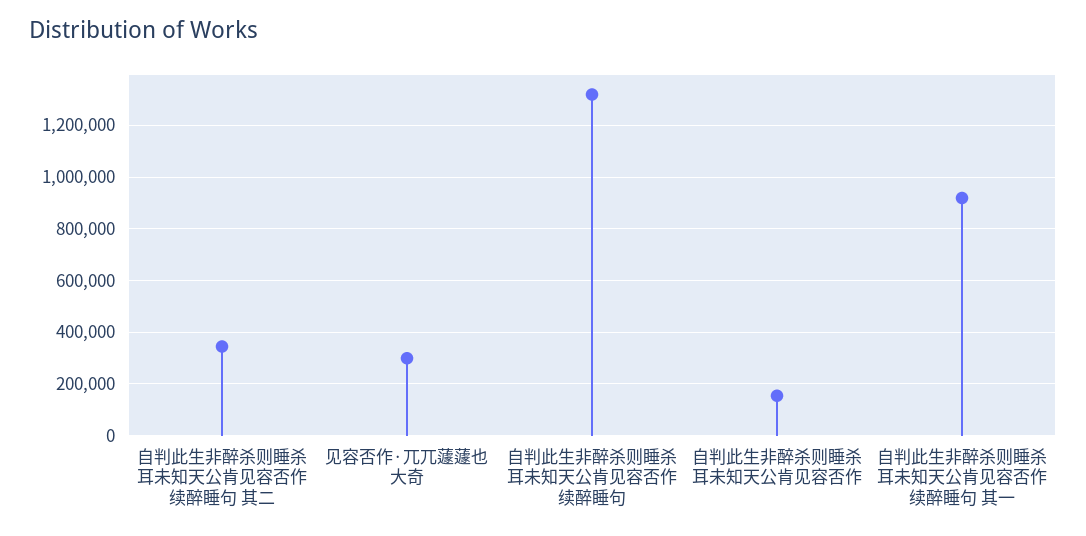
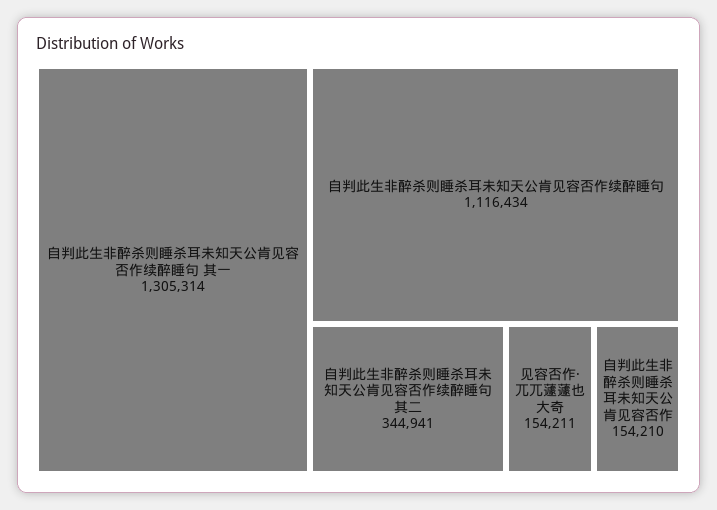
见容否作·兀兀蘧蘧也大奇: 300000 -> 154211
自判此生非醉杀则睡杀耳未知天公肯见容否作续醉睡句: 1325000 -> 1116434
自判此生非醉杀则睡杀耳未知天公肯见容否作续醉睡句 其一: 925000 -> 1305314

